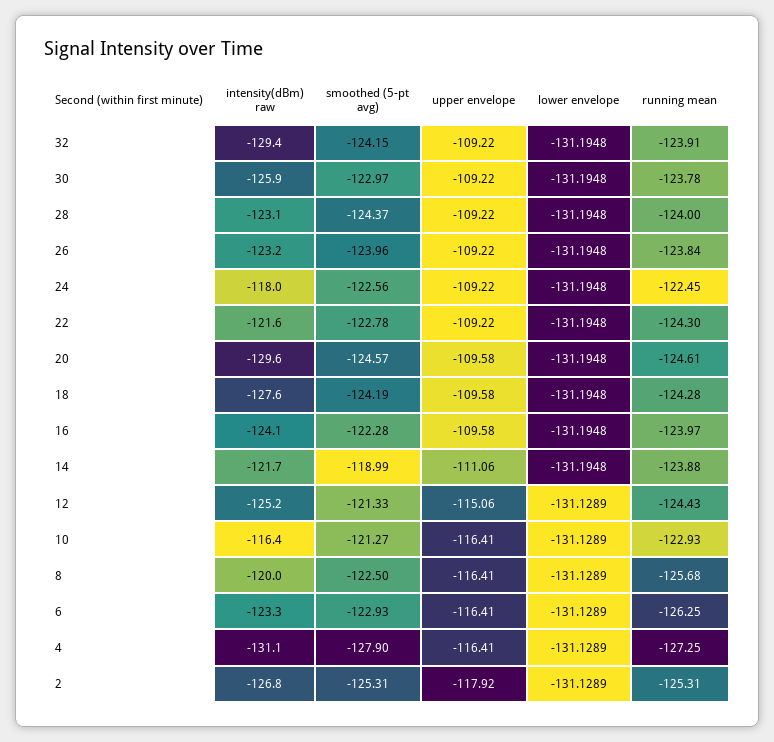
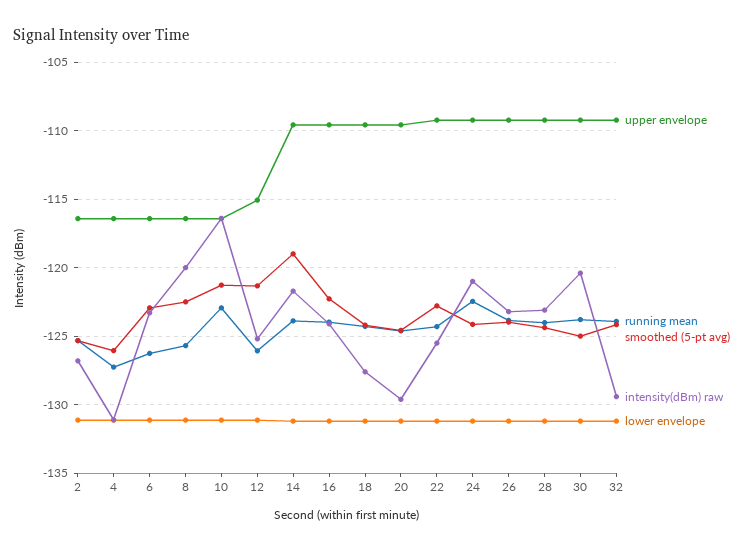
intensity(dBm) raw, 30: -125.9 -> -120.5
smoothed (5-pt avg), 30: -122.97 -> -125
intensity(dBm) raw, 24: -118 -> -121
smoothed (5-pt avg), 24: -122.56 -> -124
intensity(dBm) raw, 22: -121.6 -> -125.5
upper envelope, 14: -111.06 -> -109.5
running mean, 12: -124.43 -> -126
smoothed (5-pt avg), 4: -127.9 -> -126
upper envelope, 2: -117.92 -> -116.5

